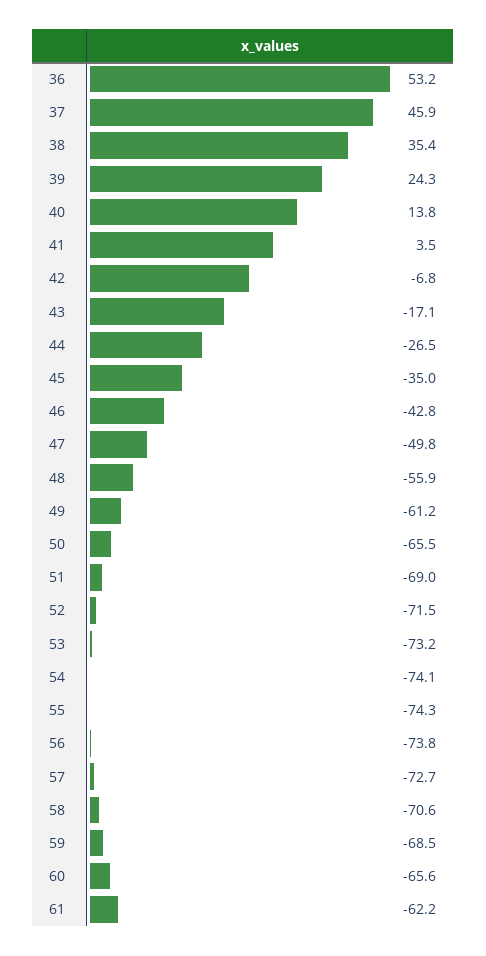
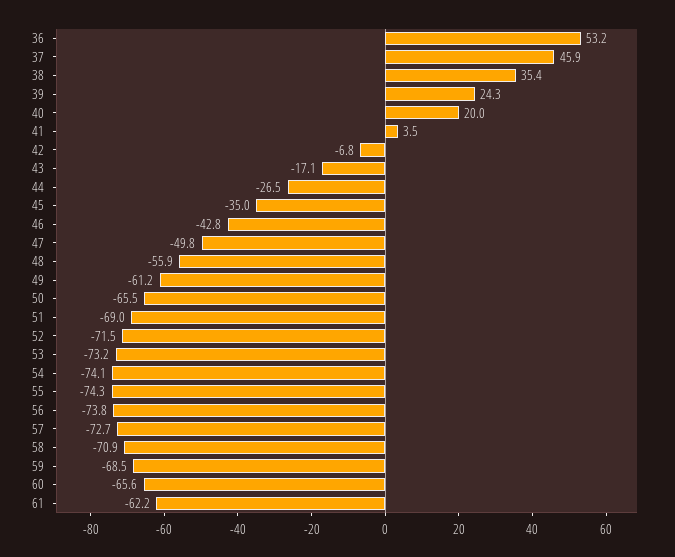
40: 13.8 -> 20
58: -70.6 -> -70.9

